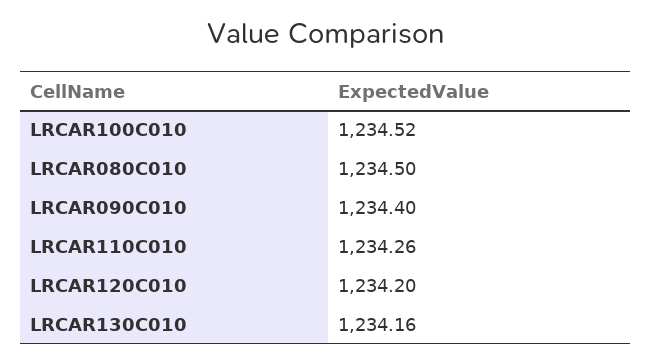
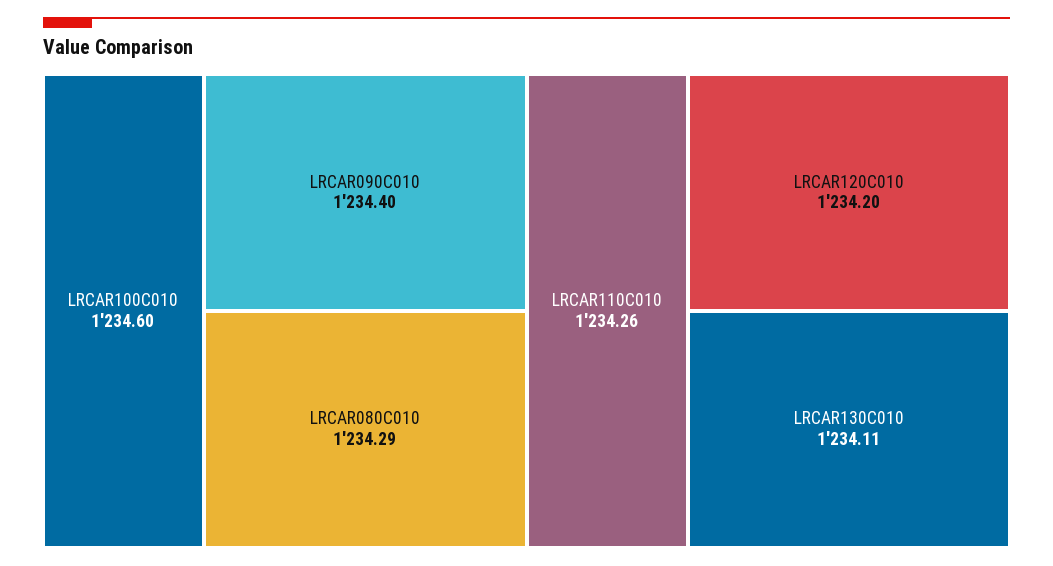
LRCAR100C010: 1234.52 -> 1234.6
LRCAR080C010: 1234.5 -> 1234.29
LRCAR130C010: 1234.16 -> 1234.11

